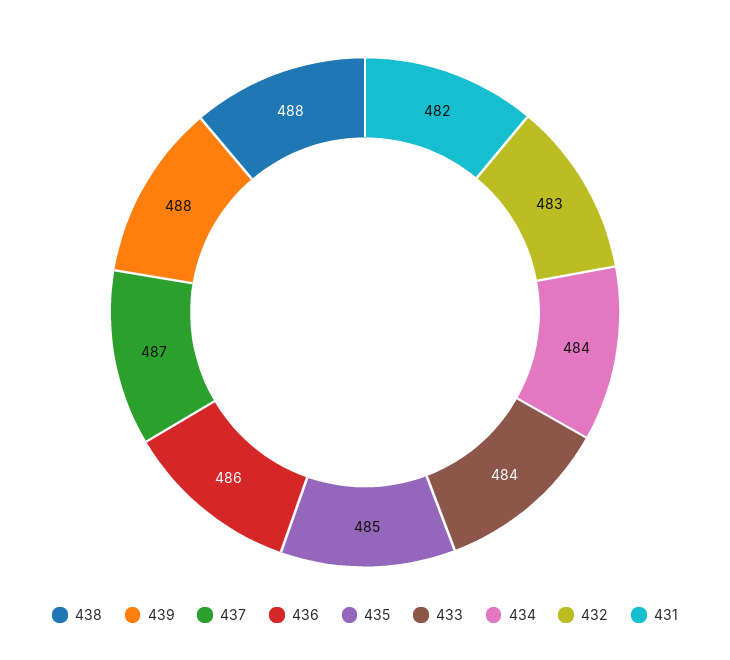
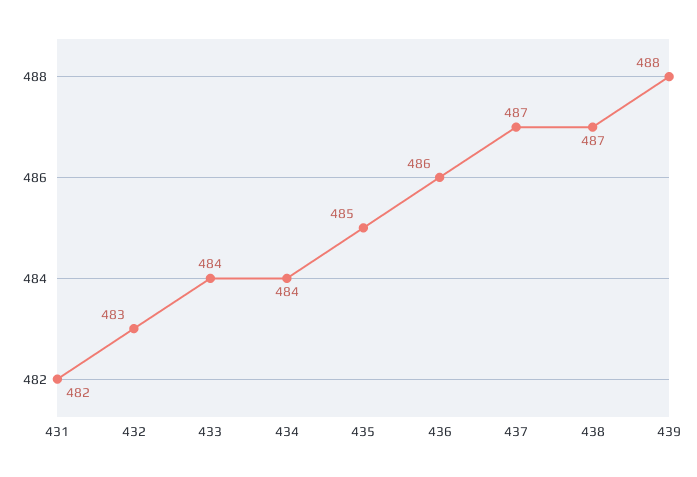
438: 488 -> 487

